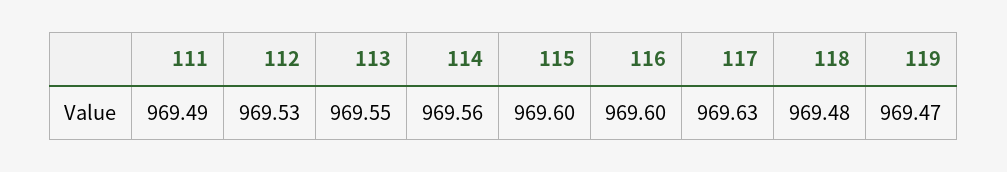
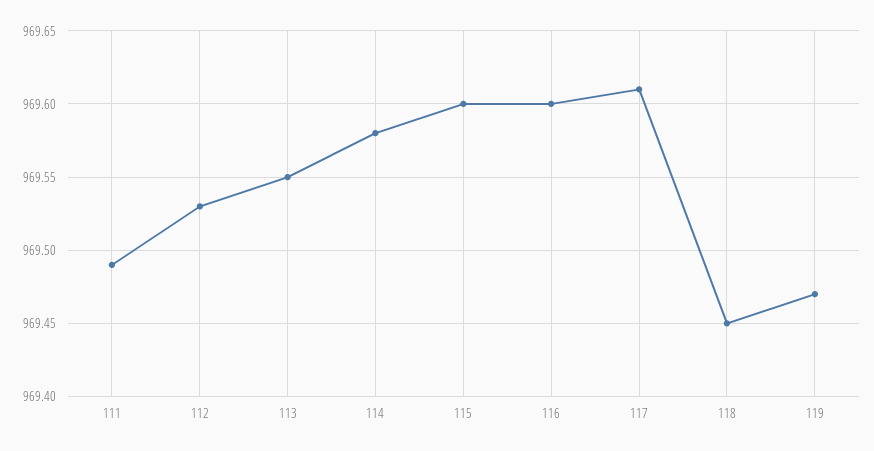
114: 969.56 -> 969.58
117: 969.63 -> 969.61
118: 969.48 -> 969.45

